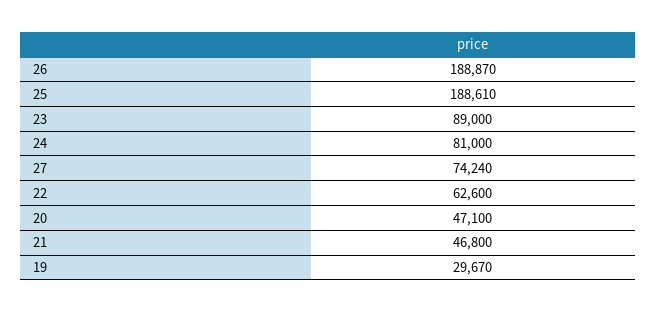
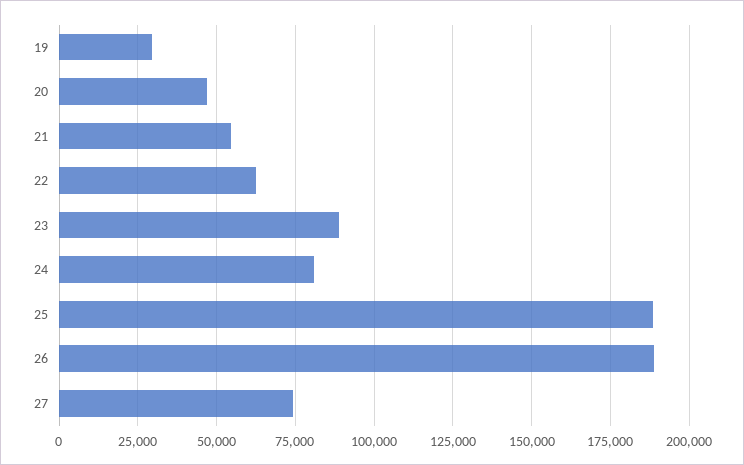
21: 46800 -> 55000

